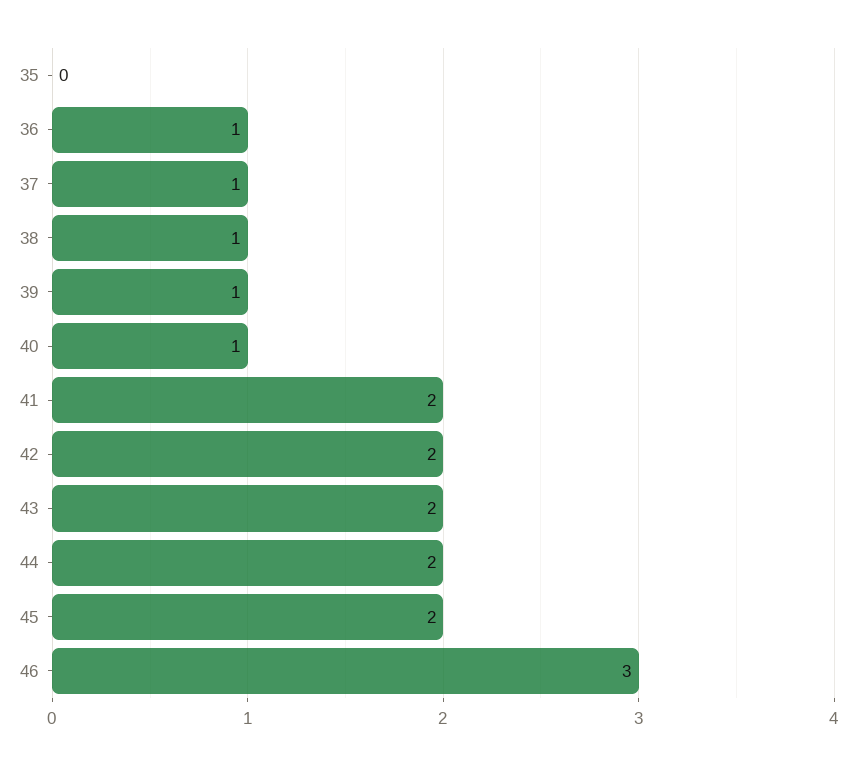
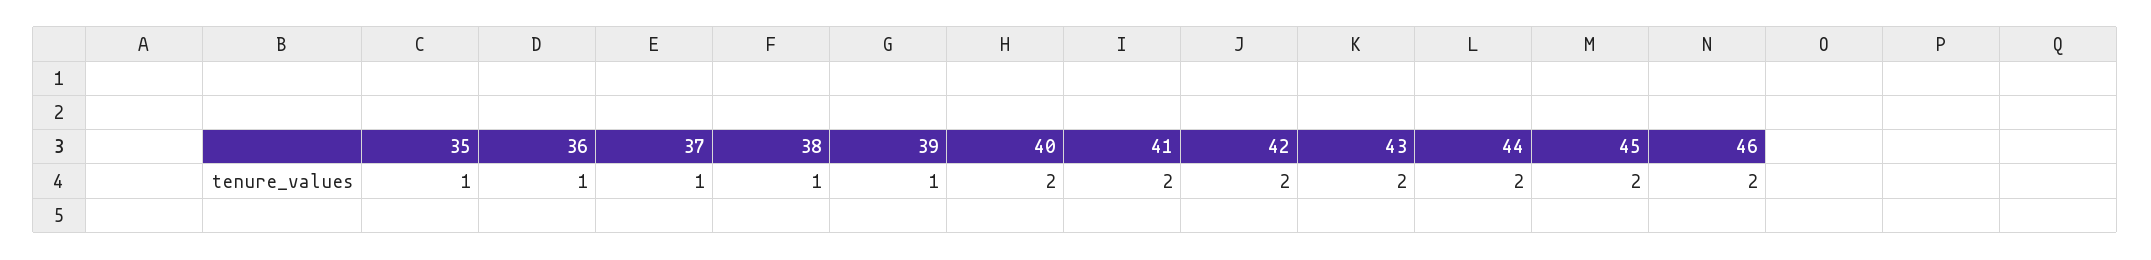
35: 0 -> 1
40: 1 -> 2
46: 3 -> 2

